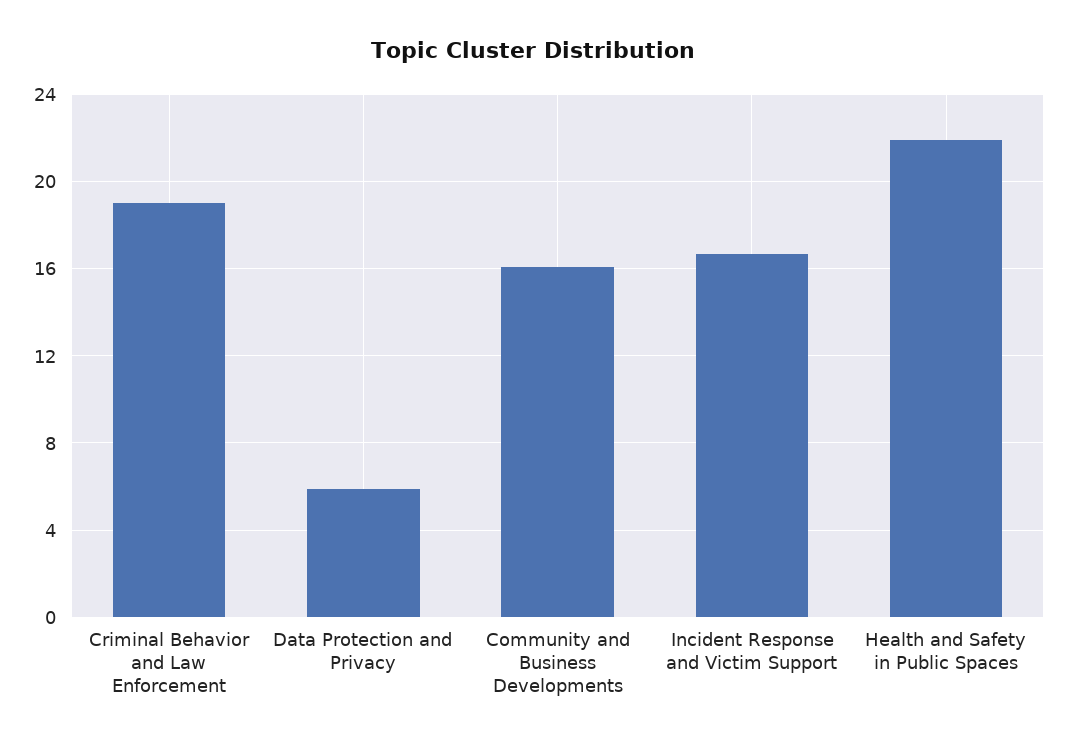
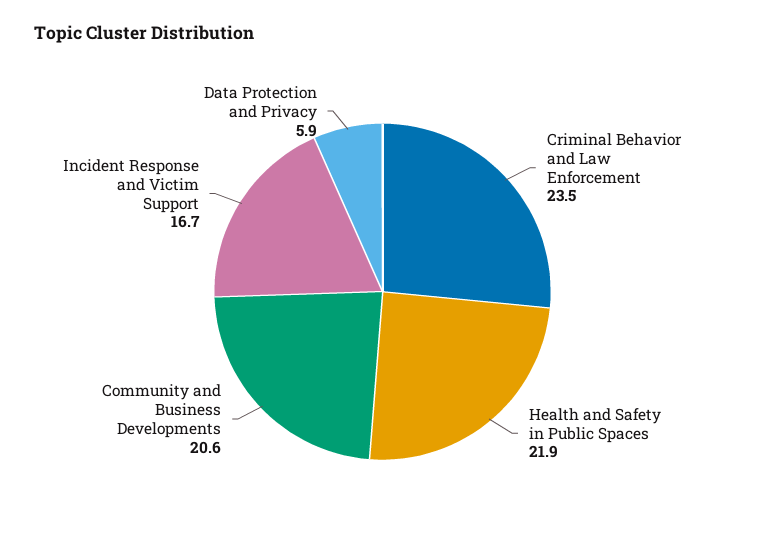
Criminal Behavior and Law Enforcement: 19 -> 23.5
Community and Business Developments: 16 -> 20.6

